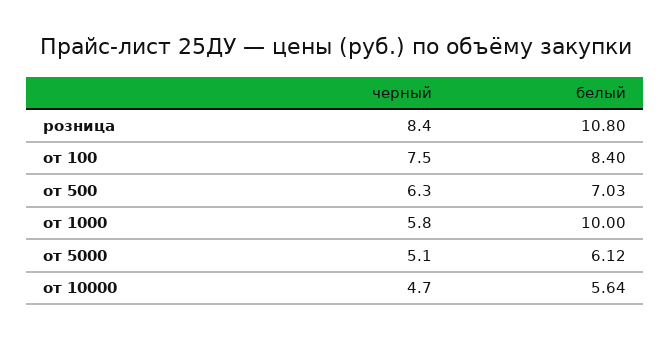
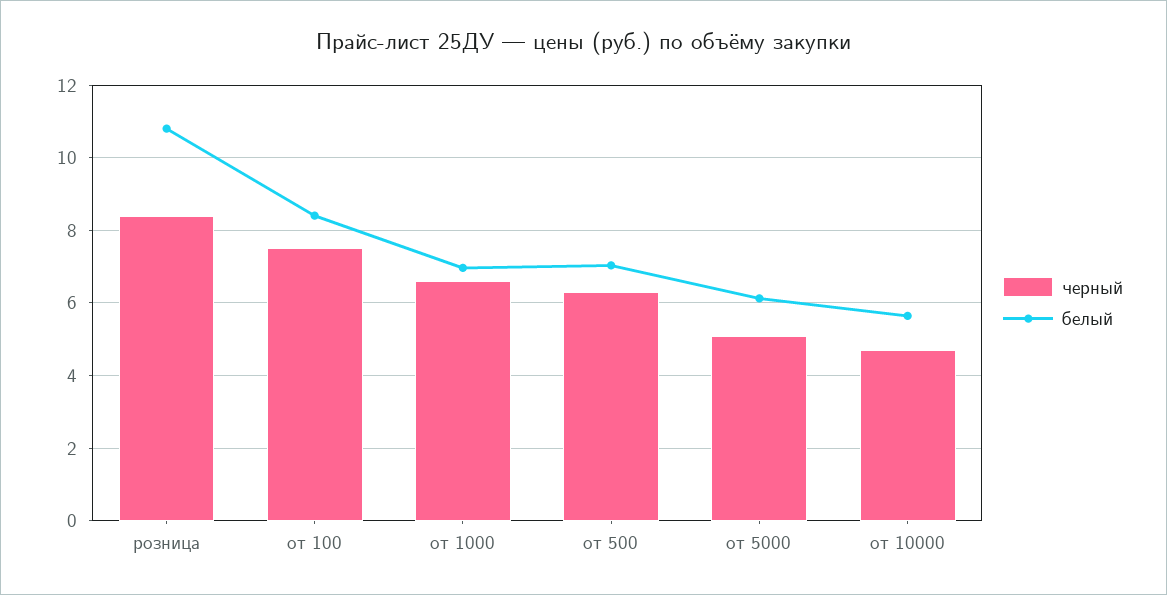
черный, от 1000: 5.8 -> 6.6
белый, от 1000: 10 -> 7

